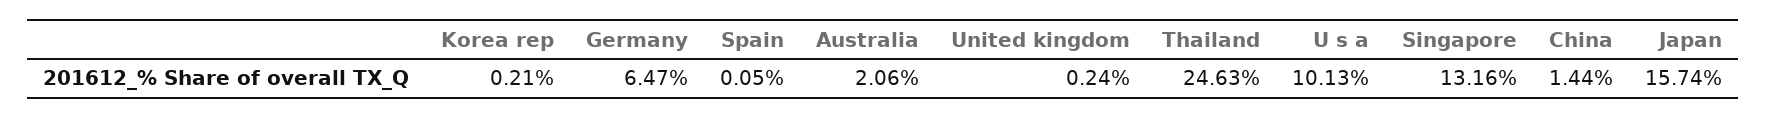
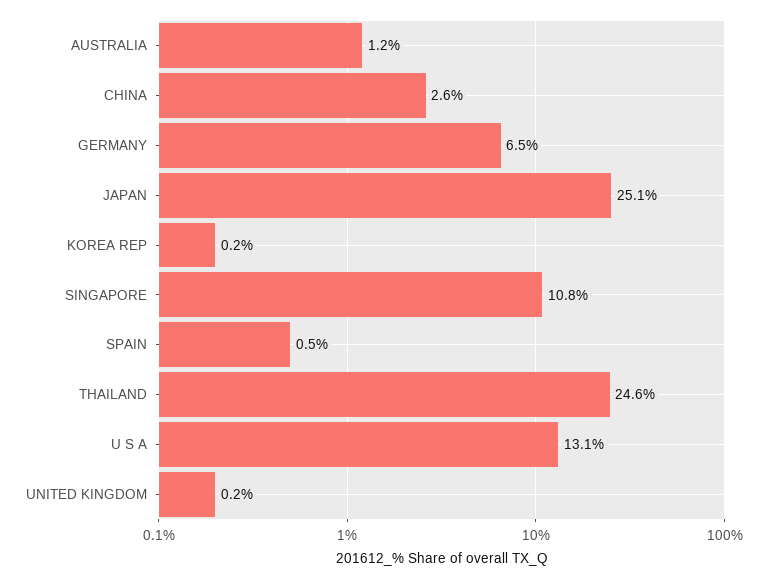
Spain: 0.05 -> 0.5
Australia: 2.06 -> 1.2
U s a: 10.13 -> 13.1
Singapore: 13.16 -> 10.8
China: 1.44 -> 2.6
Japan: 15.74 -> 25.1

